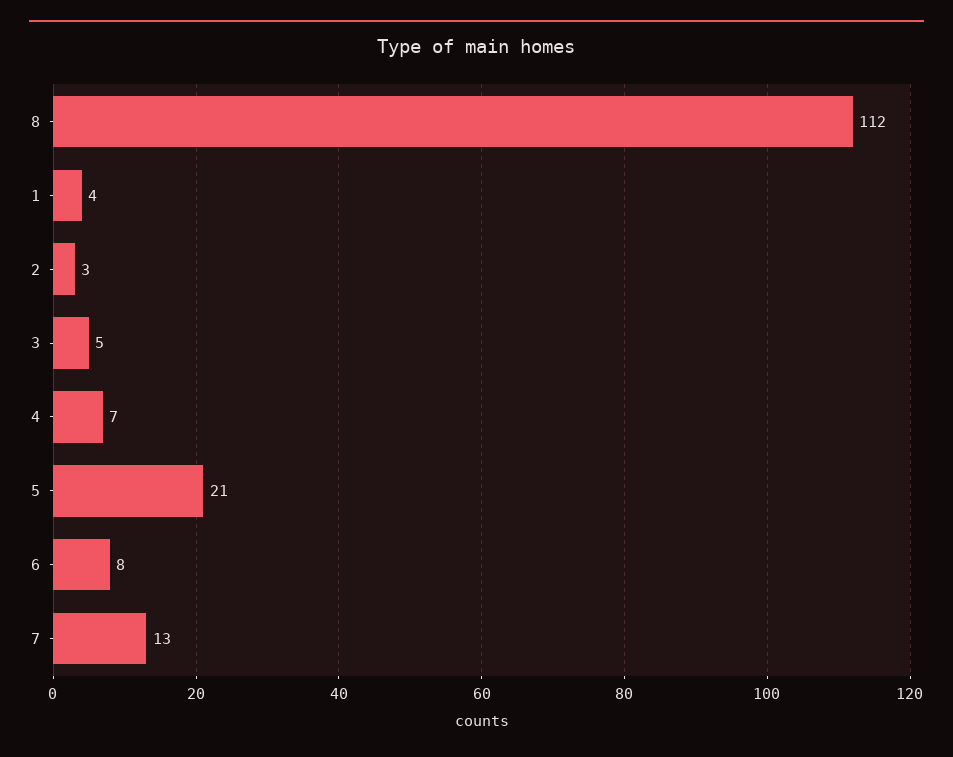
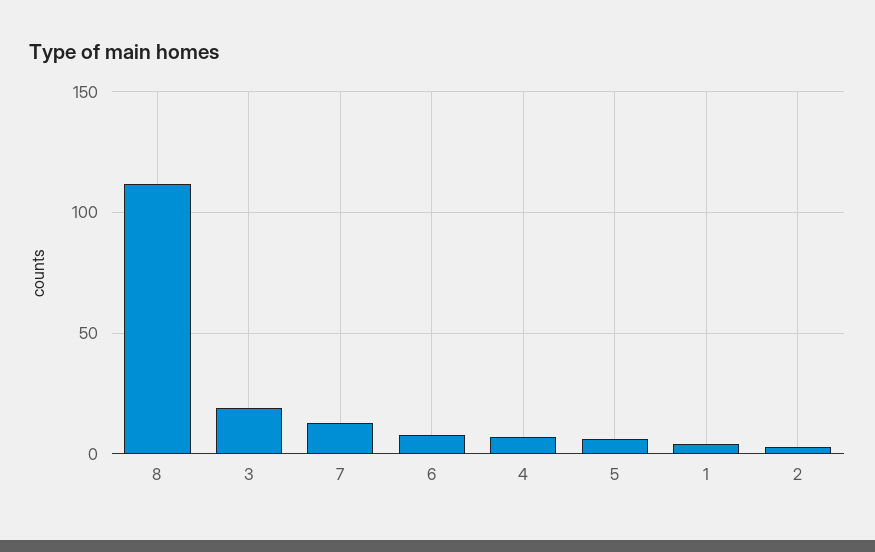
3: 5 -> 20
5: 21 -> 5

